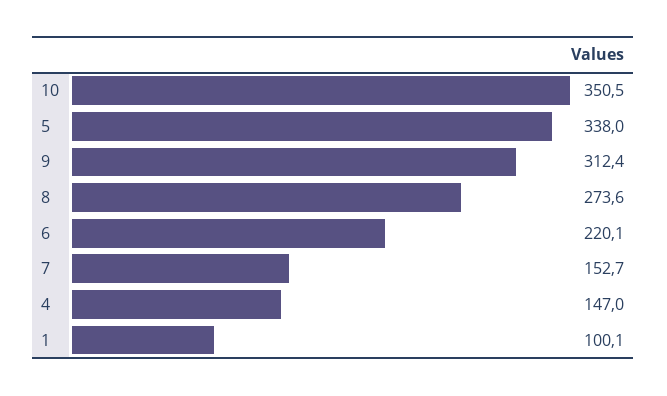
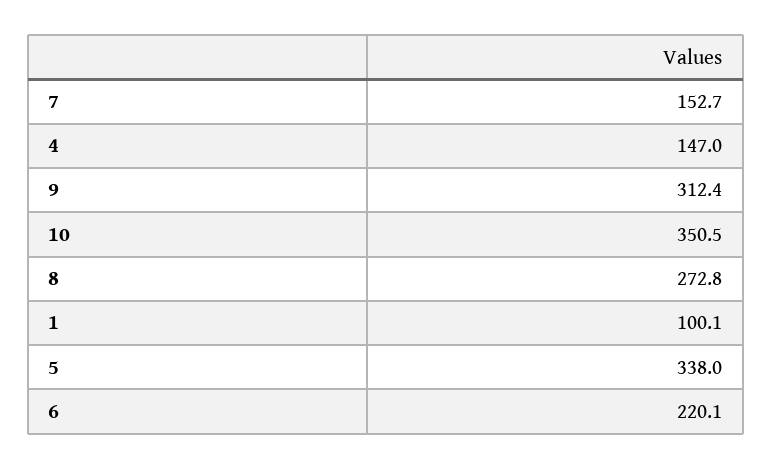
8: 273.6 -> 272.8

